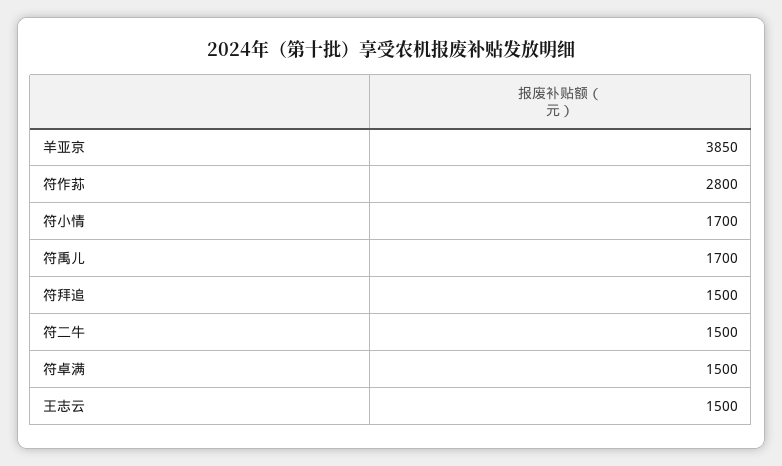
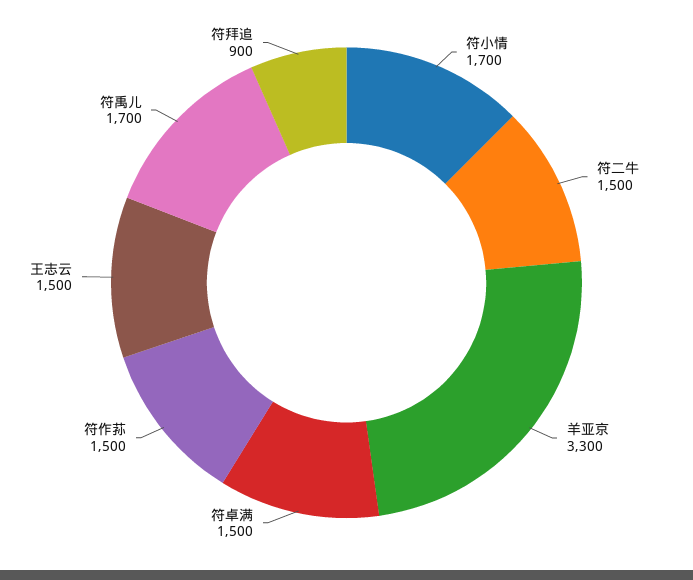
羊亚京: 3850 -> 3300
符作荪: 2800 -> 1500
符拜追: 1500 -> 900

